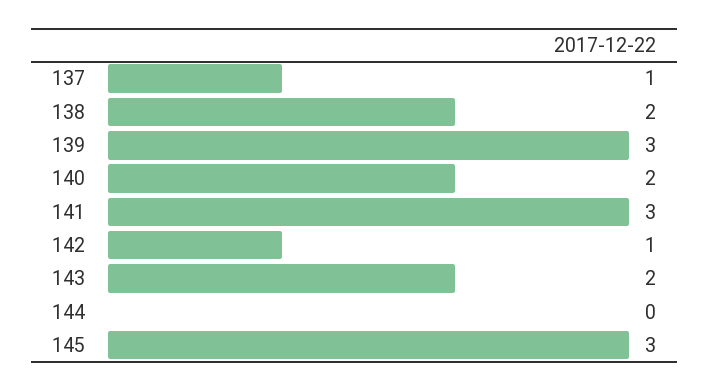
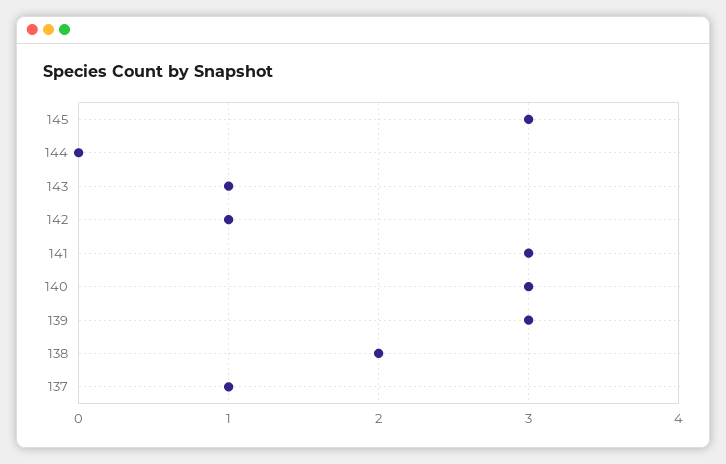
140: 2 -> 3
143: 2 -> 1

